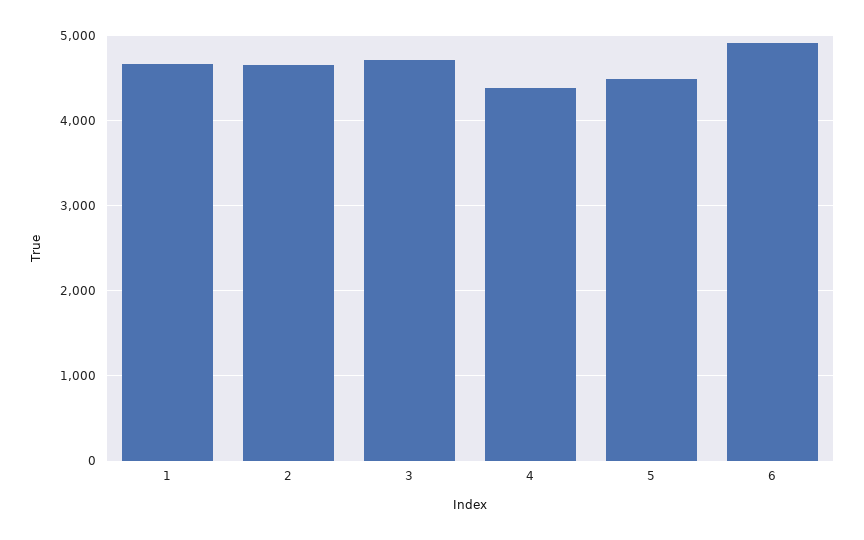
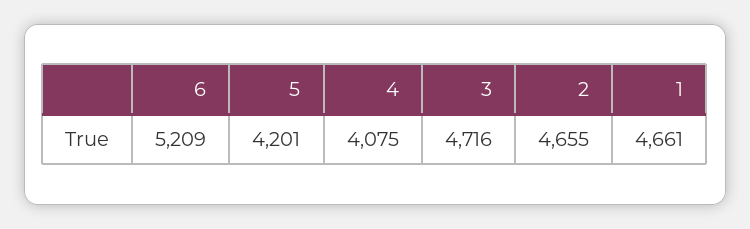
4: 4400 -> 4075
5: 4500 -> 4201
6: 4900 -> 5209

